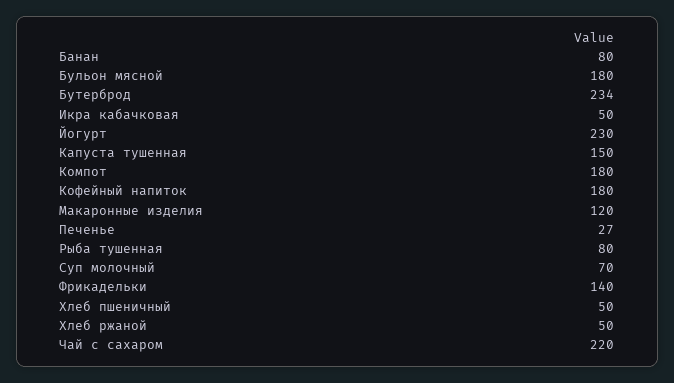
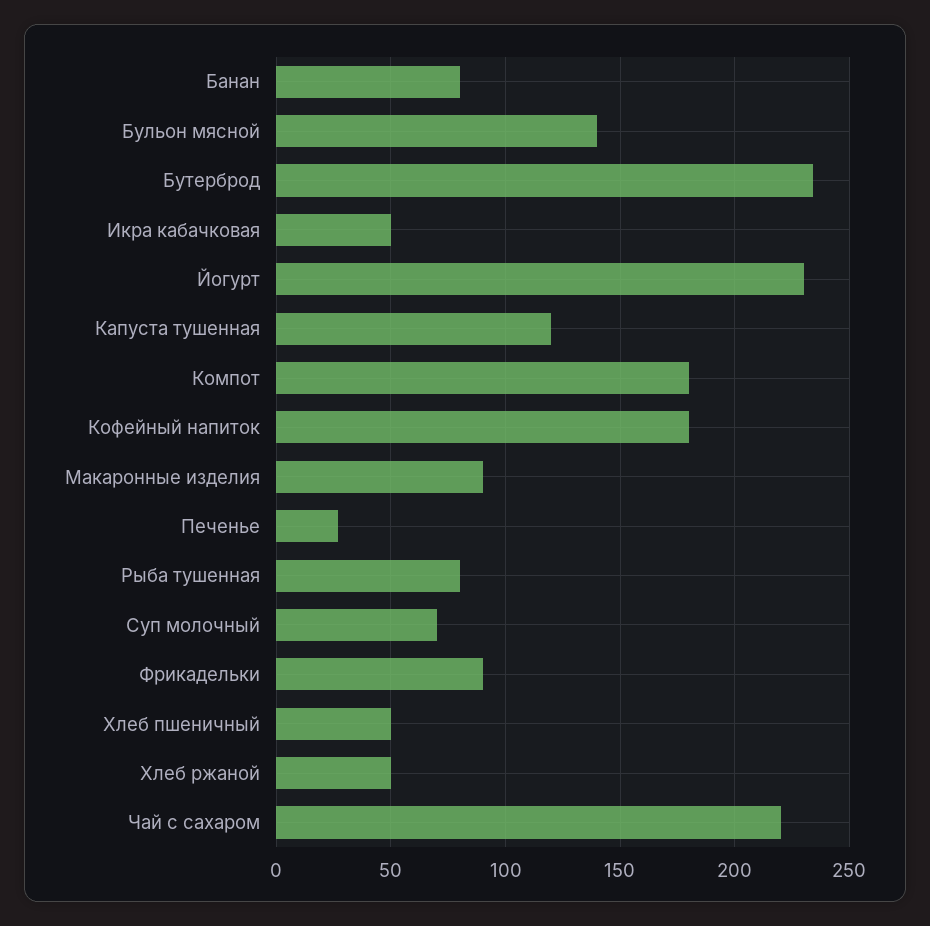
Бульон мясной: 180 -> 140
Капуста тушенная: 150 -> 120
Макаронные изделия: 120 -> 90
Фрикадельки: 140 -> 90

